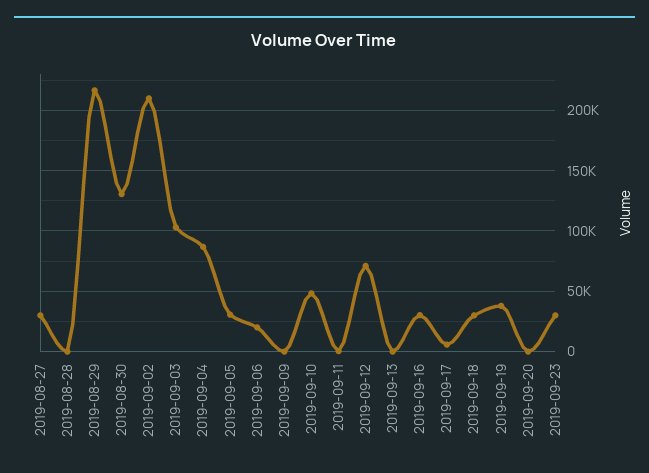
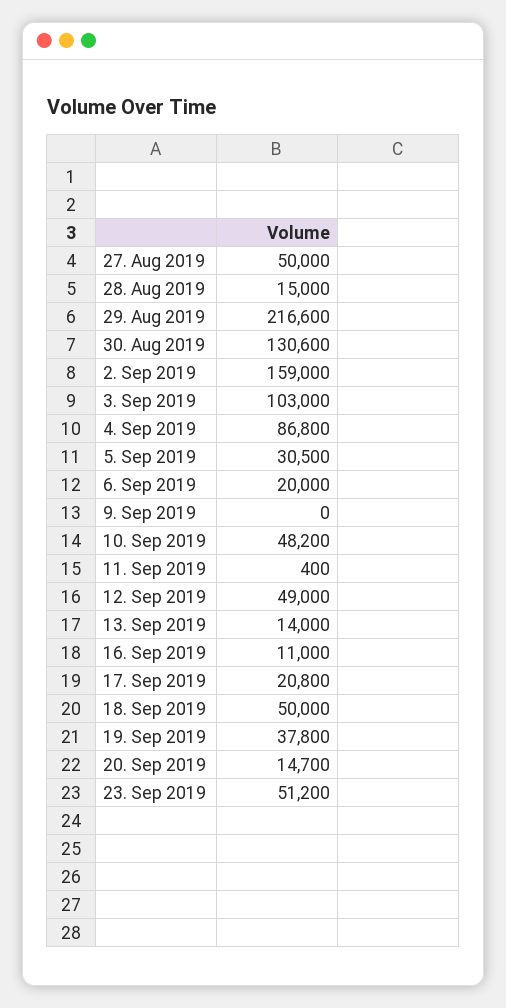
2019-08-27: 30000 -> 50000
2019-08-28: 0 -> 15000
2019-09-02: 210000 -> 159000
2019-09-12: 70000 -> 49000
2019-09-13: 0 -> 14000
2019-09-16: 30000 -> 11000
2019-09-17: 5000 -> 20800
2019-09-18: 30000 -> 50000
2019-09-20: 0 -> 14700
2019-09-23: 30000 -> 51200

